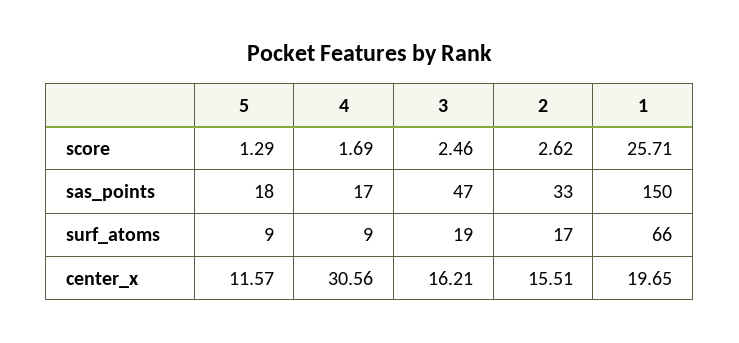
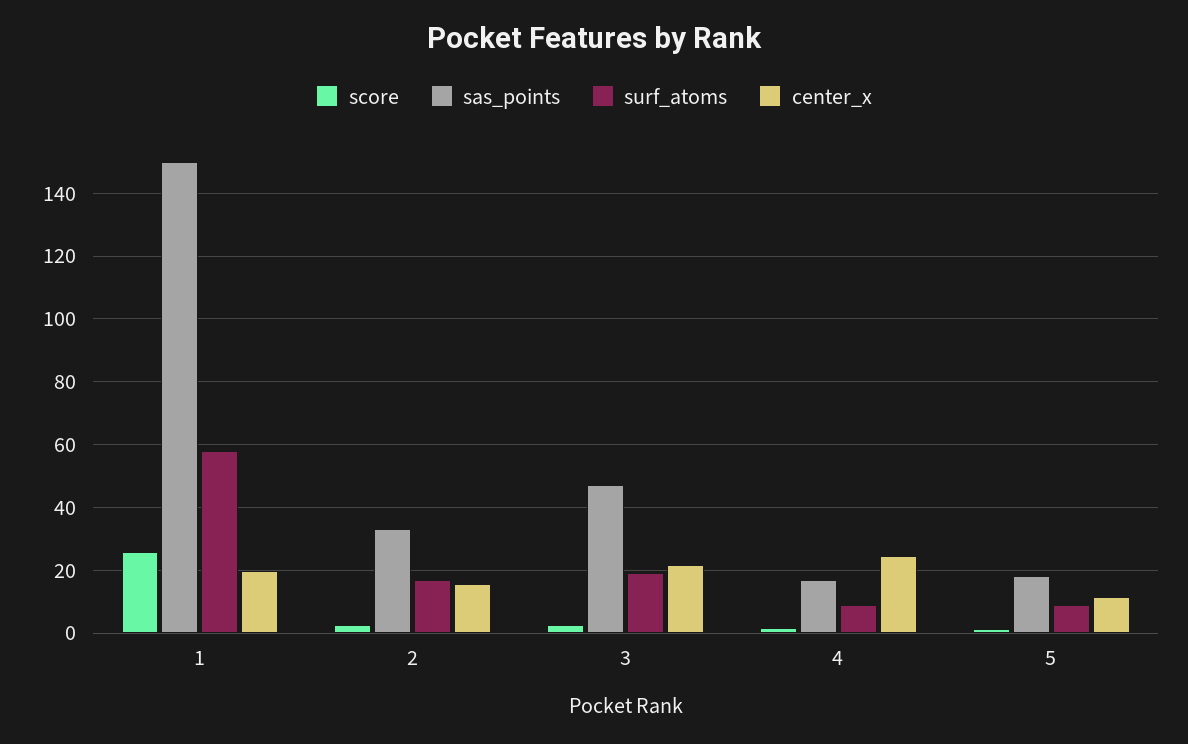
surf_atoms, 1: 66 -> 58
center_x, 4: 30.56 -> 24
center_x, 3: 16.21 -> 22

